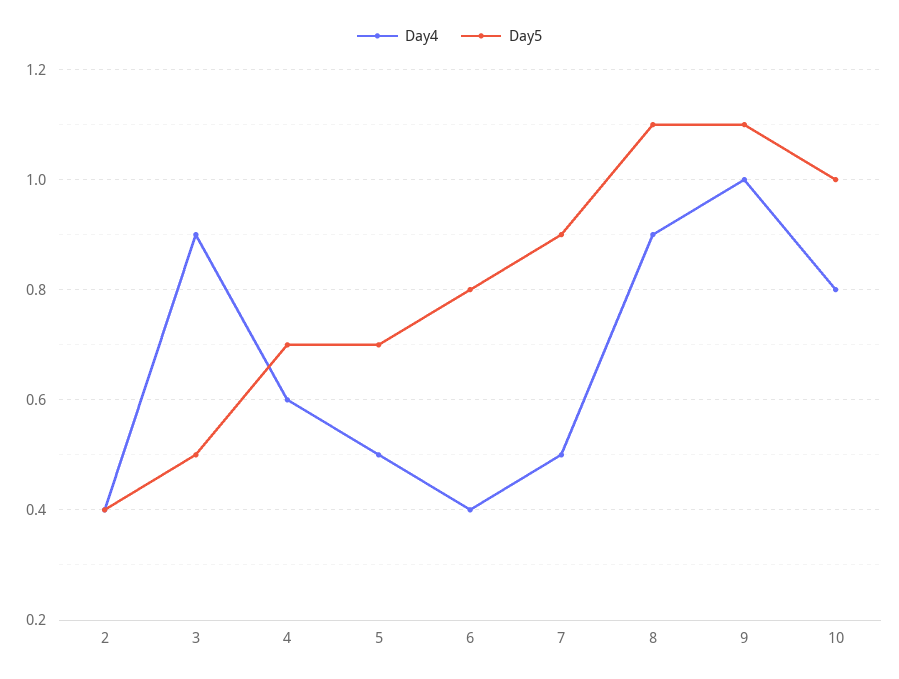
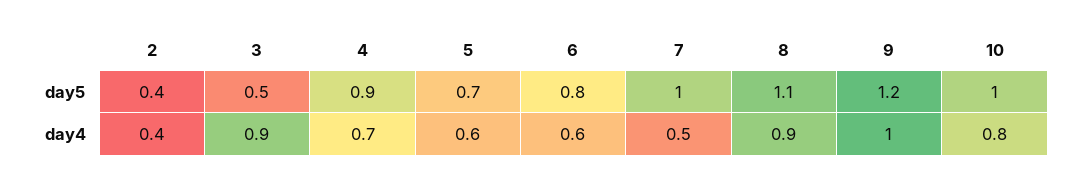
Day4, 4: 0.6 -> 0.7
Day5, 4: 0.7 -> 0.9
Day4, 5: 0.5 -> 0.6
Day4, 6: 0.4 -> 0.6
Day5, 7: 0.9 -> 1
Day5, 9: 1.1 -> 1.2

